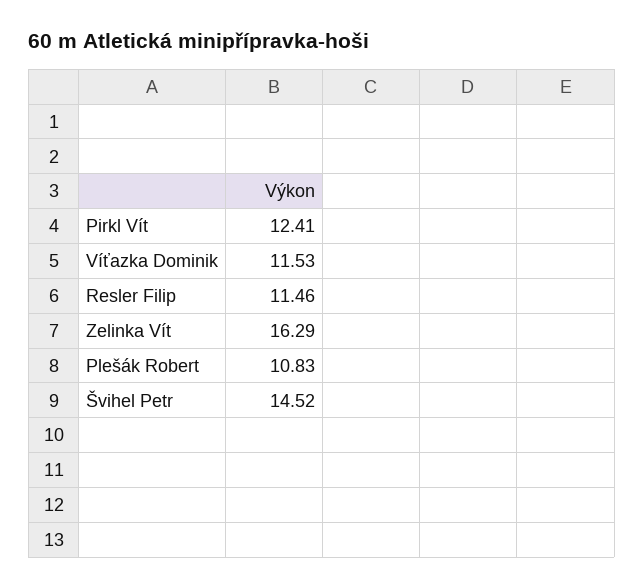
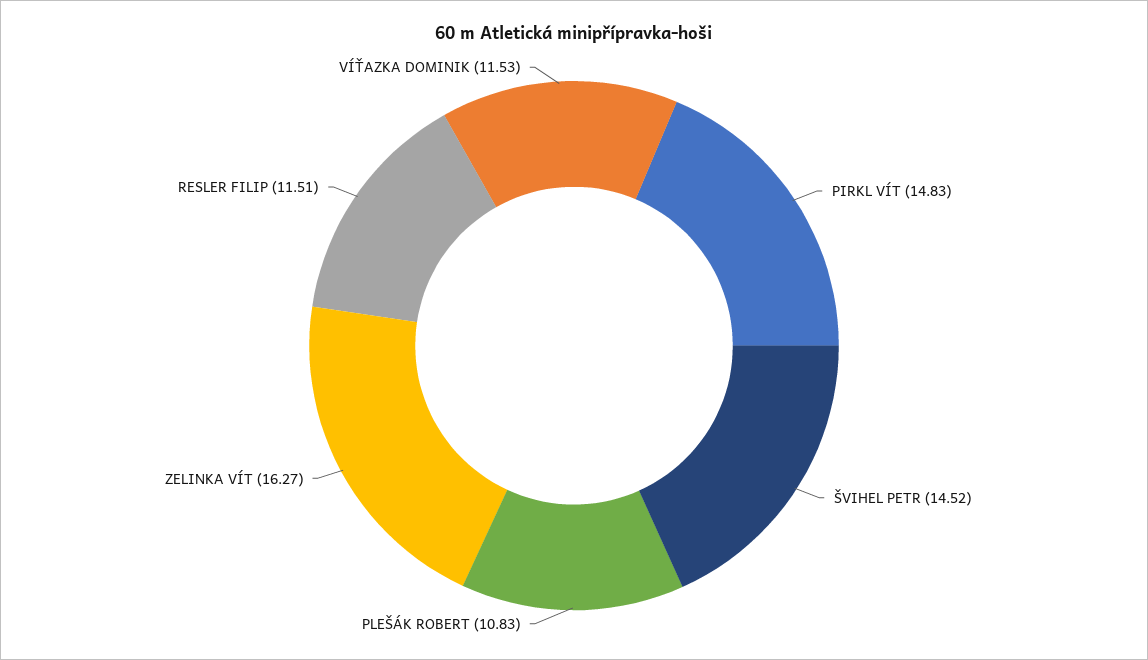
Pirkl Vít: 12.41 -> 14.83
Resler Filip: 11.46 -> 11.51
Zelinka Vít: 16.29 -> 16.27

